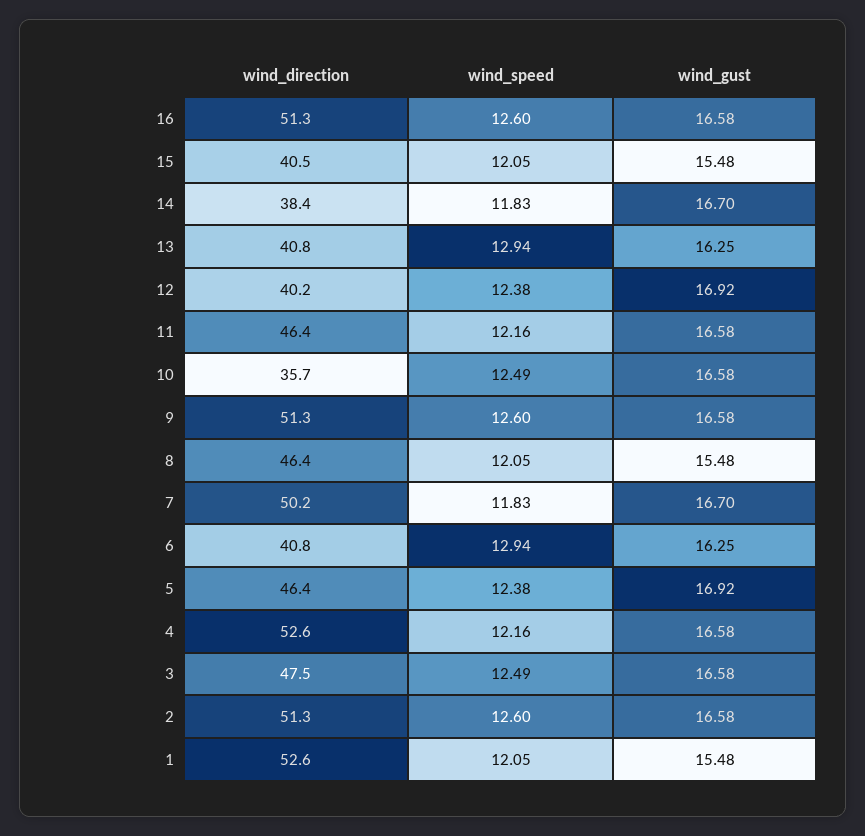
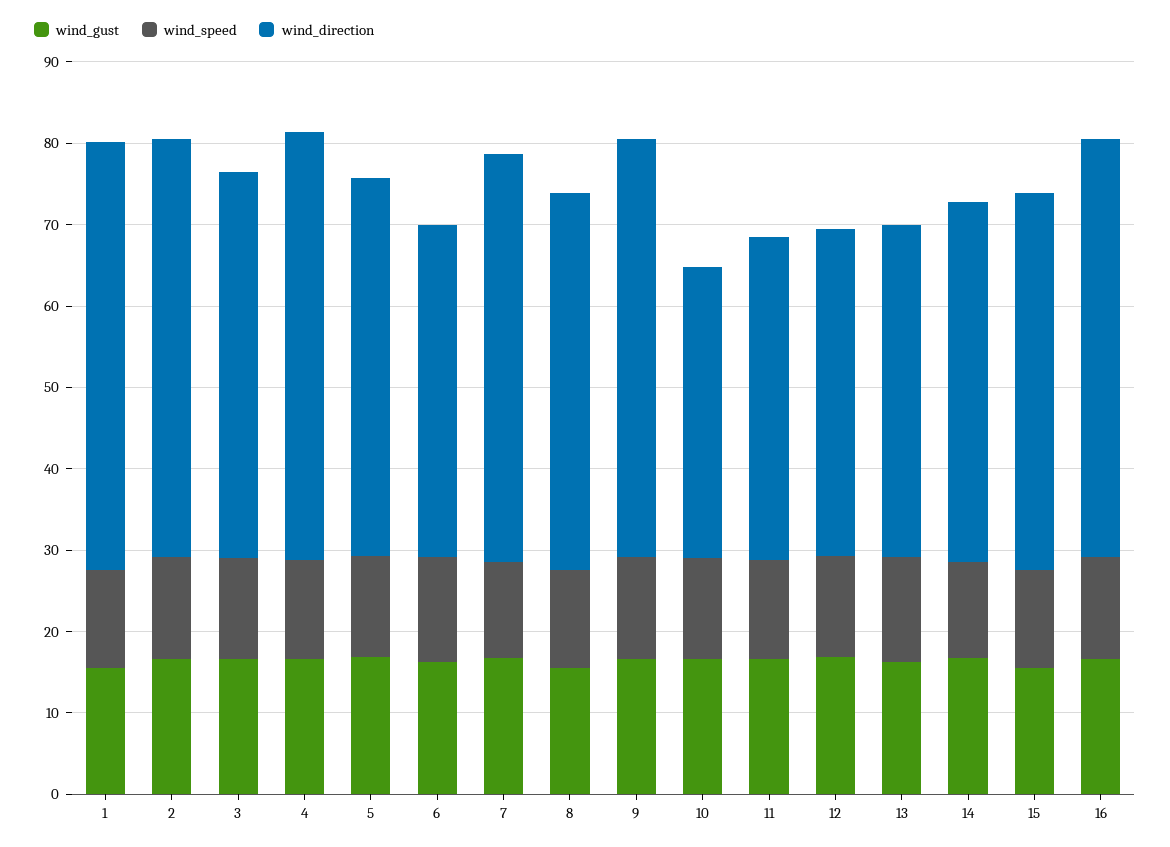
wind_direction, 15: 40.5 -> 46
wind_direction, 14: 38.4 -> 44
wind_direction, 11: 46.4 -> 40

